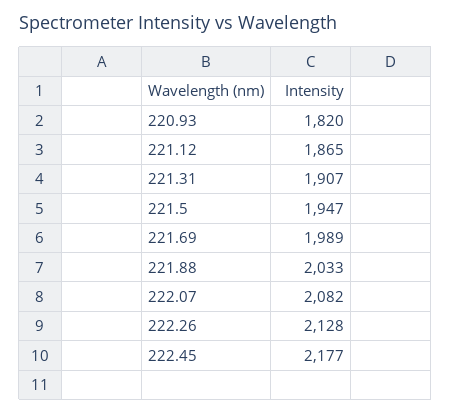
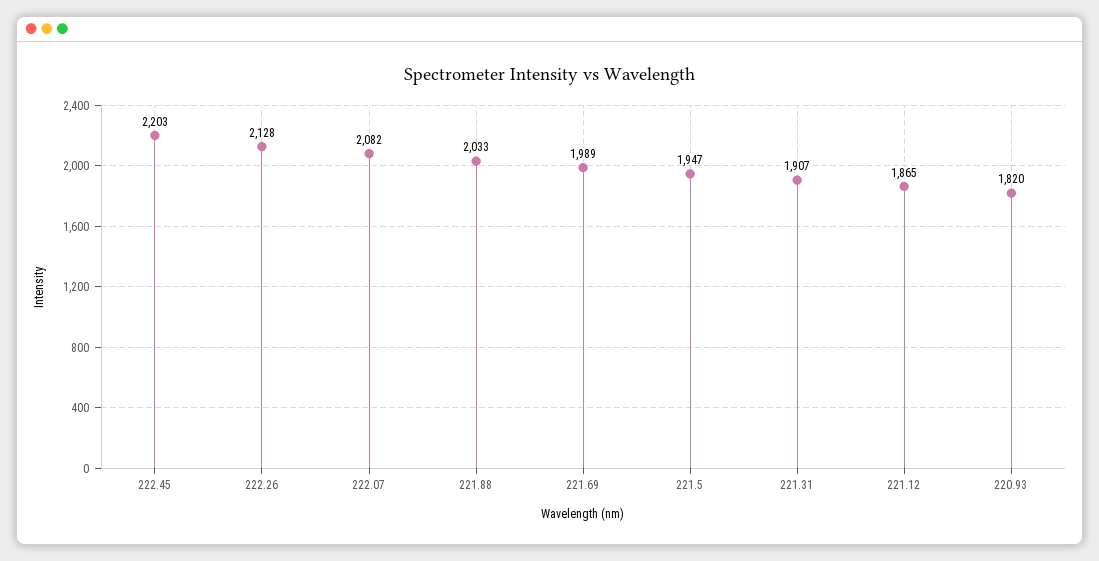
222.45: 2177 -> 2203

